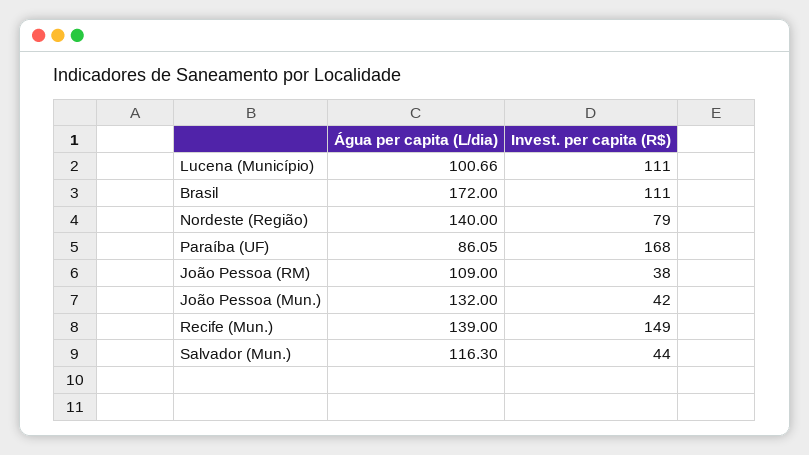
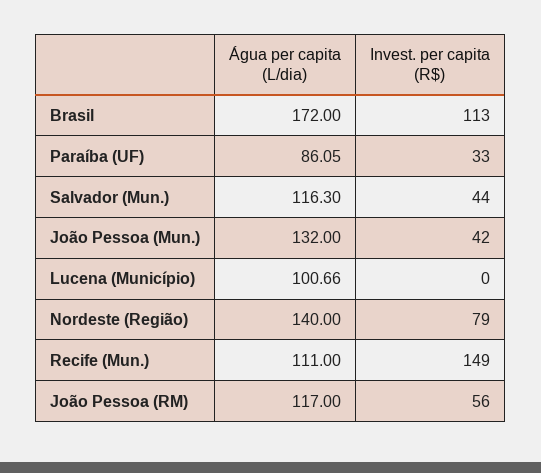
Invest. per capita (R$), Lucena (Município): 111 -> 0
Invest. per capita (R$), Brasil: 111 -> 113
Invest. per capita (R$), Paraíba (UF): 168 -> 33
Água per capita (L/dia), João Pessoa (RM): 109 -> 117
Invest. per capita (R$), João Pessoa (RM): 38 -> 56
Água per capita (L/dia), Recife (Mun.): 139 -> 111

